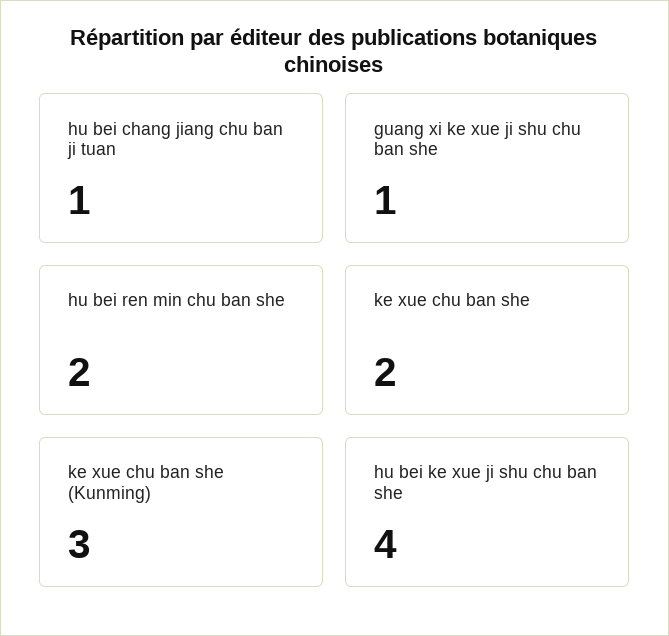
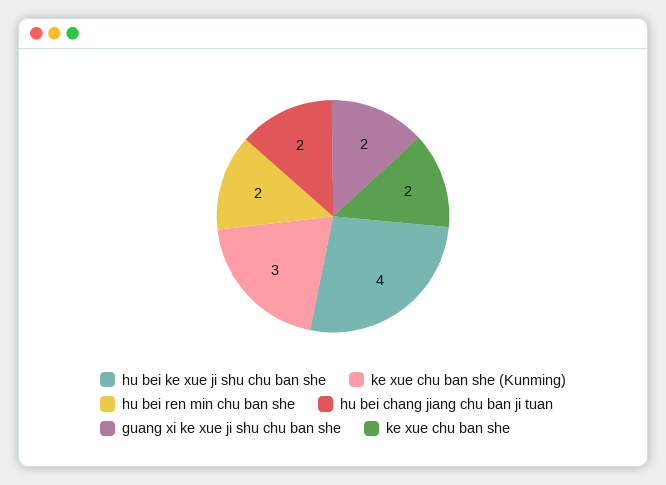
hu bei chang jiang chu ban ji tuan: 1 -> 2
guang xi ke xue ji shu chu ban she: 1 -> 2

